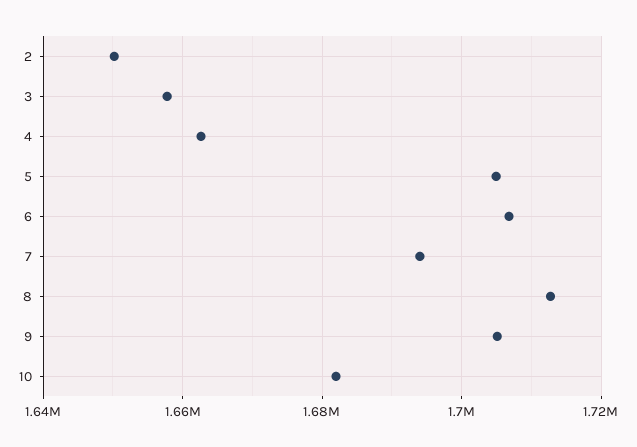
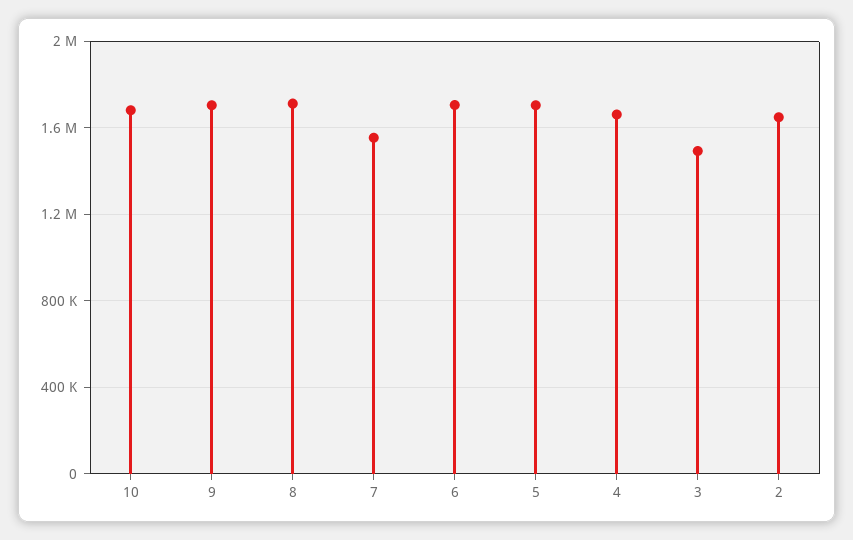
3: 1658000 -> 1500000
7: 1694000 -> 1550000

